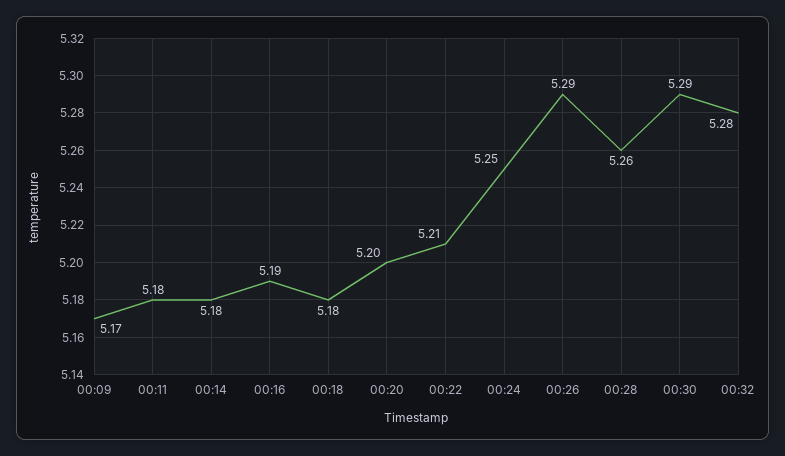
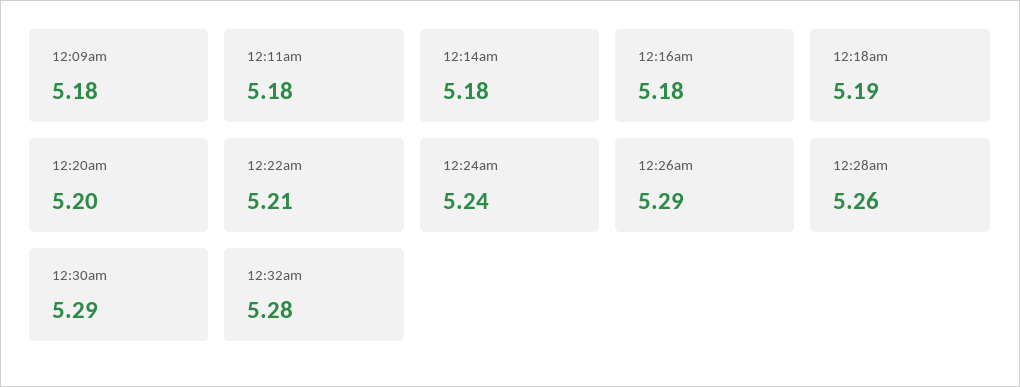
00:09: 5.17 -> 5.18
00:16: 5.19 -> 5.18
00:18: 5.18 -> 5.19
00:24: 5.25 -> 5.24

